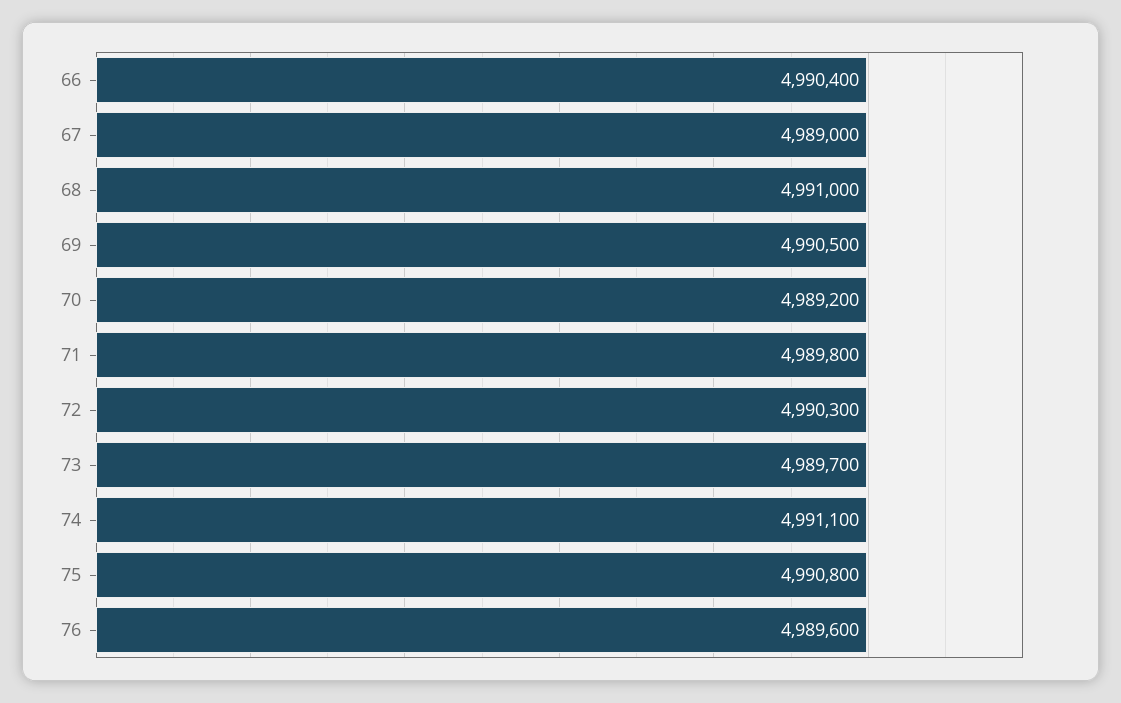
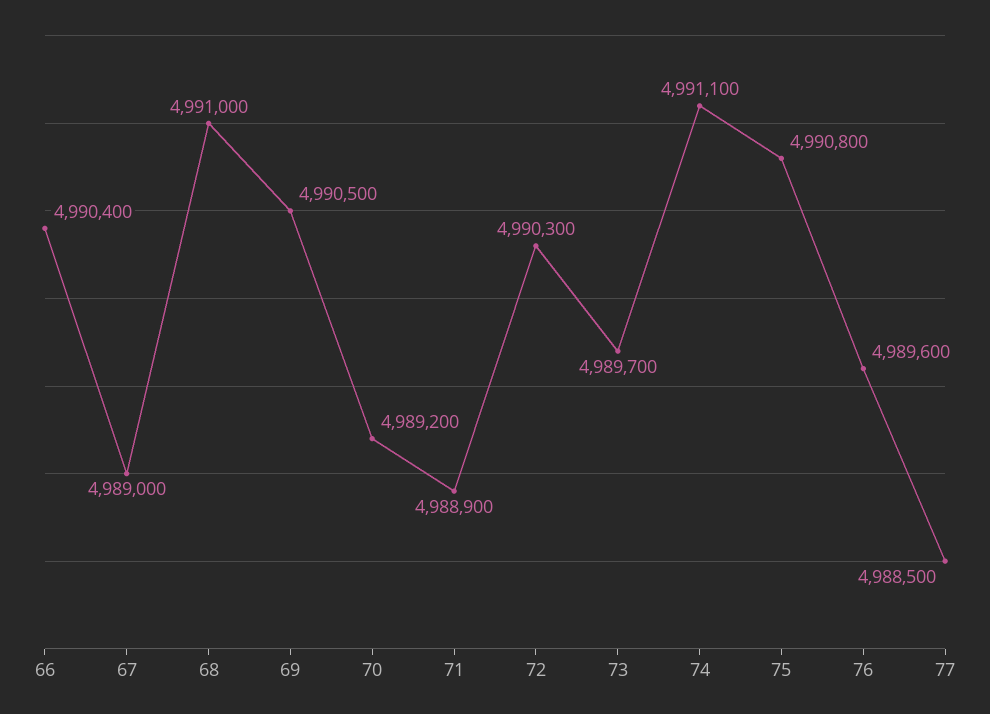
71: 4989800 -> 4988900
77: none -> 4988500

